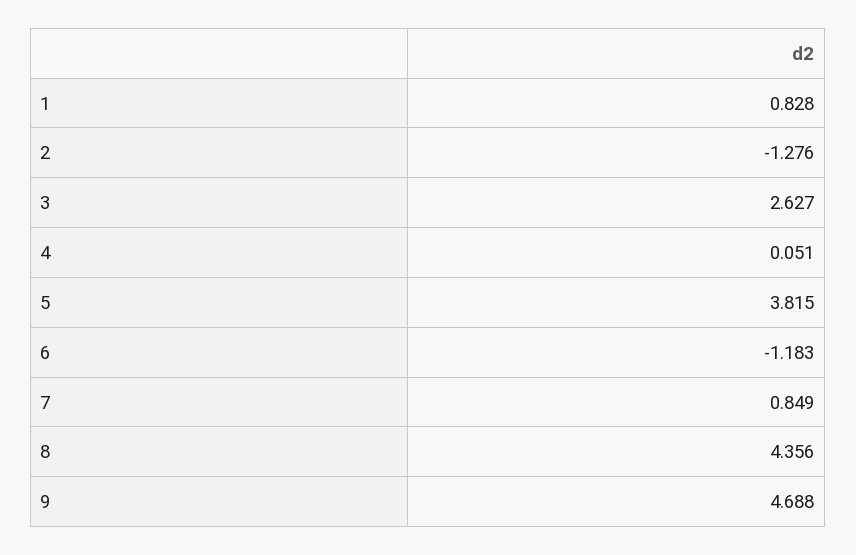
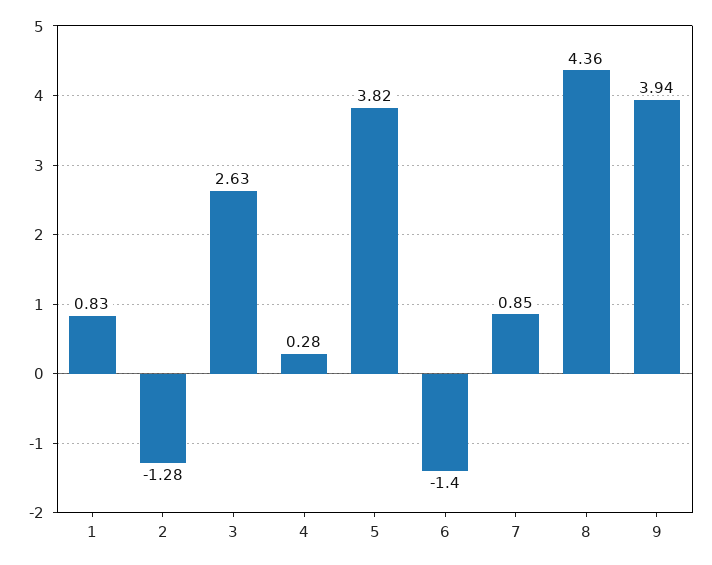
4: 0.051 -> 0.28
6: -1.183 -> -1.4
9: 4.688 -> 3.94

